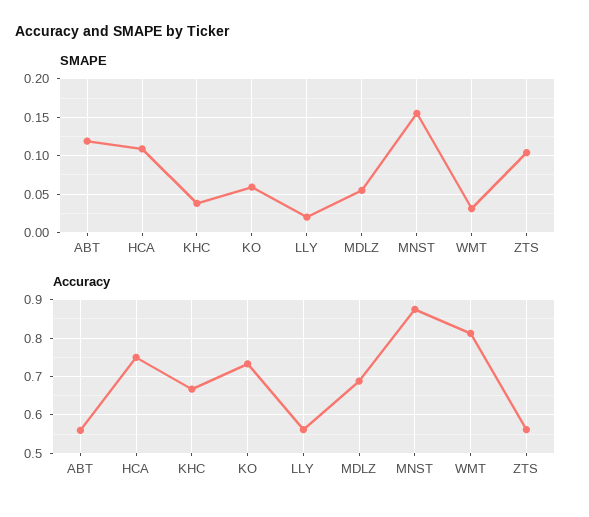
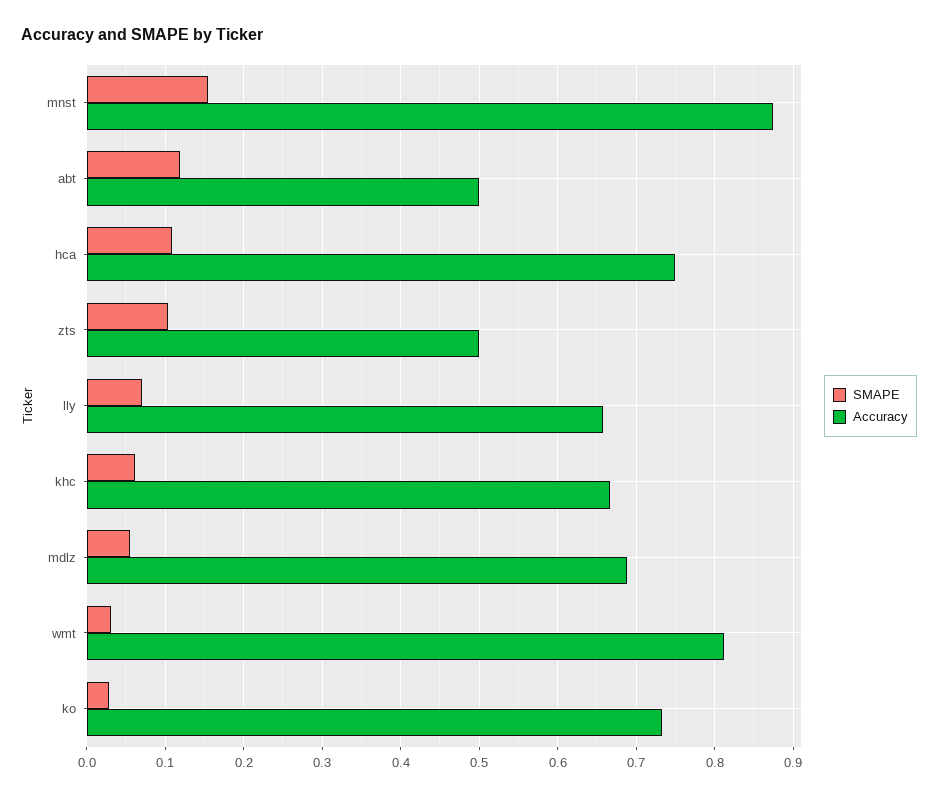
SMAPE, KHC: 0.04 -> 0.06
SMAPE, KO: 0.06 -> 0.03
SMAPE, LLY: 0.02 -> 0.07
Accuracy, ABT: 0.56 -> 0.5
Accuracy, LLY: 0.56 -> 0.66
Accuracy, ZTS: 0.56 -> 0.5

